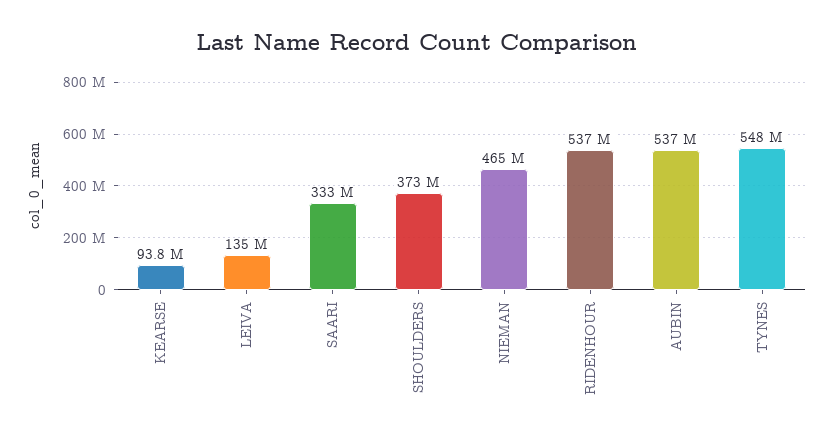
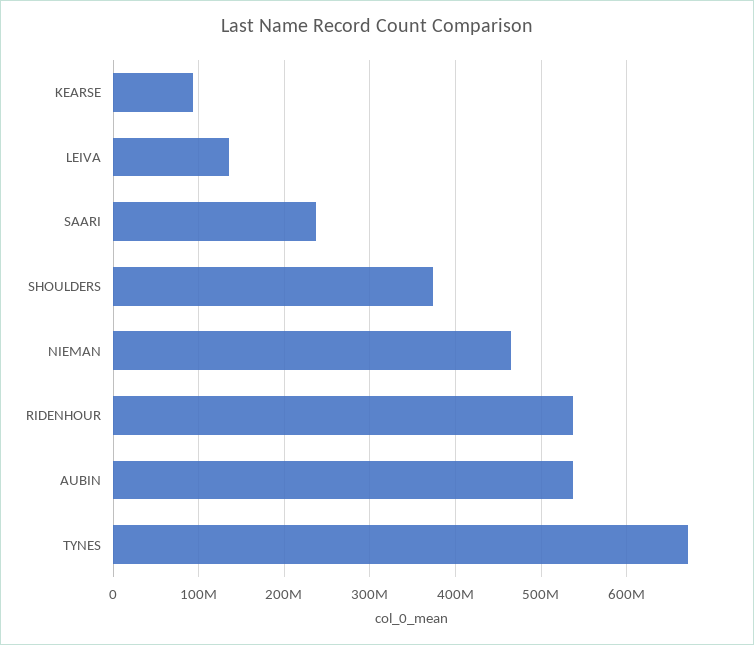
SAARI: 333000000 -> 240000000
TYNES: 548000000 -> 670000000

